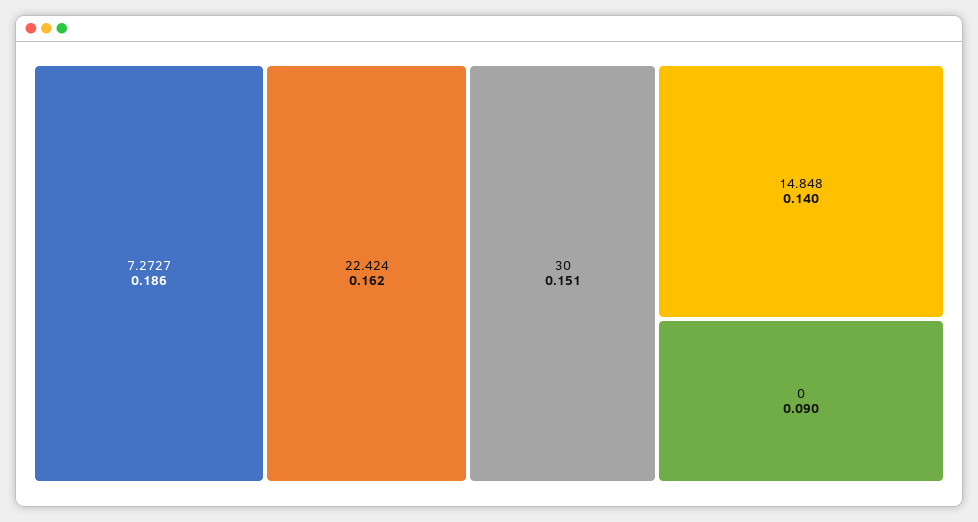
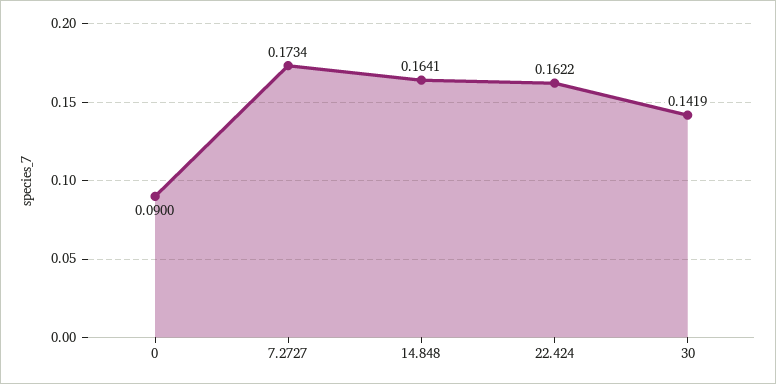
7.2727: 0.186 -> 0.1734
30: 0.151 -> 0.1419
14.848: 0.14 -> 0.1641

